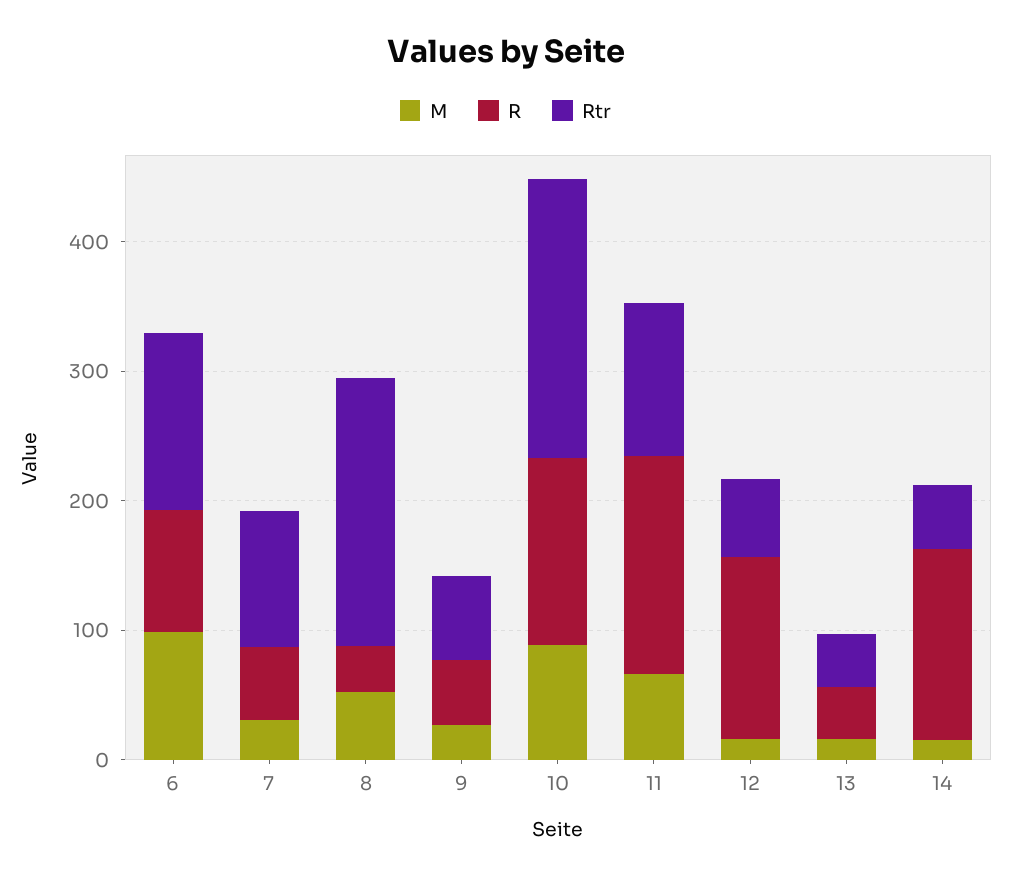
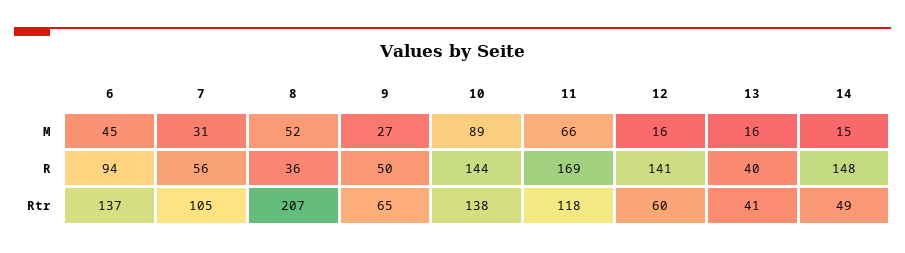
M, 6: 100 -> 45
Rtr, 10: 220 -> 138

